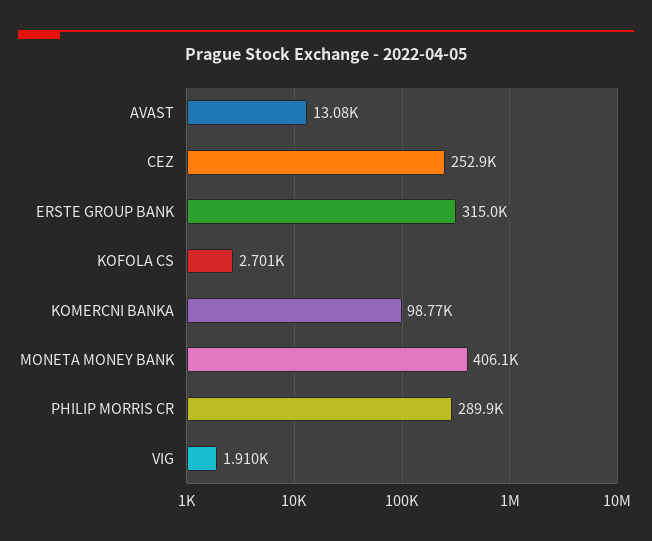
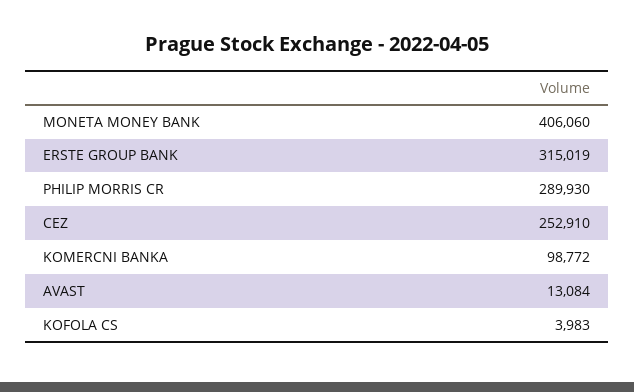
KOFOLA CS: 2701 -> 3983
VIG: 1910 -> none

